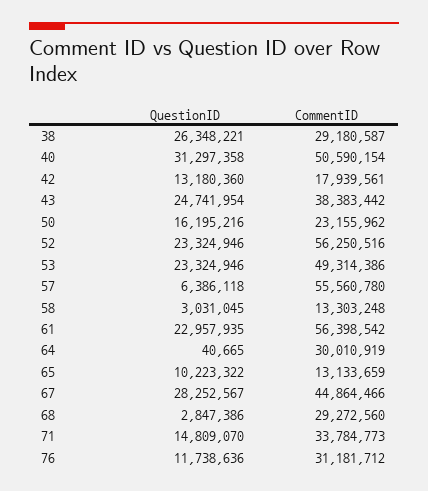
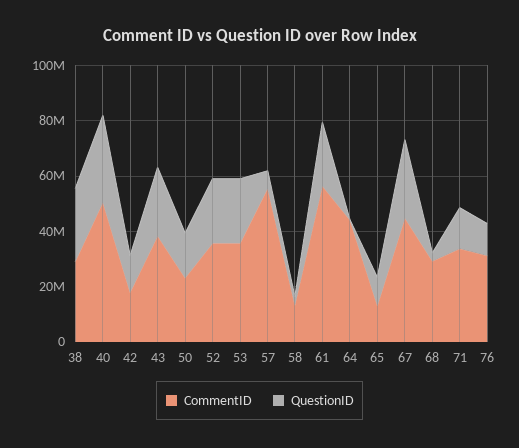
CommentID, 52: 56250516 -> 35000000
CommentID, 53: 49314386 -> 35000000
CommentID, 64: 30010919 -> 45000000

